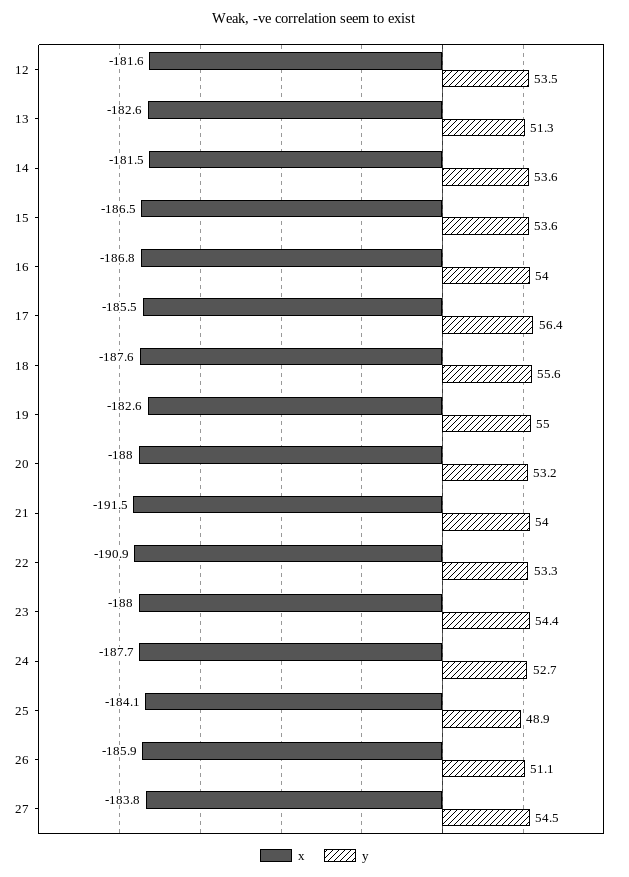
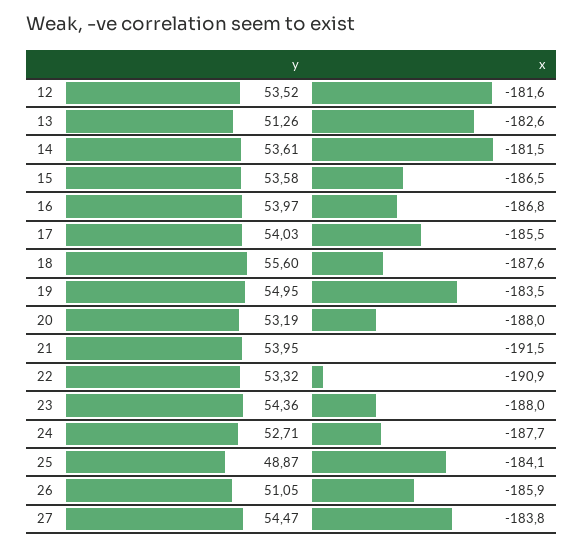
y, 17: 56.4 -> 54.03
x, 19: -182.6 -> -183.5

